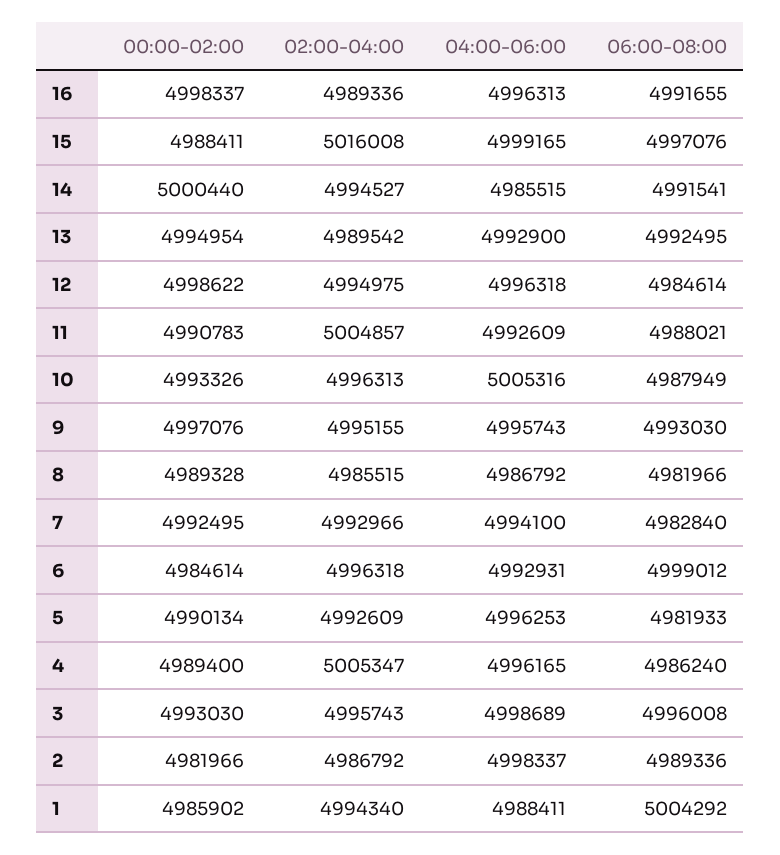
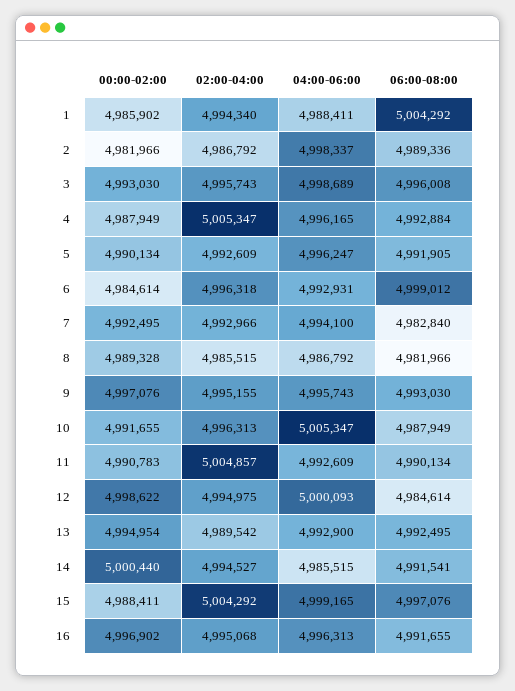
00:00-02:00, 16: 4998337 -> 4996902
02:00-04:00, 16: 4989336 -> 4995068
02:00-04:00, 15: 5016008 -> 5004292
04:00-06:00, 12: 4996318 -> 5000093
06:00-08:00, 11: 4988021 -> 4990134
00:00-02:00, 10: 4993326 -> 4991655
04:00-06:00, 10: 5005316 -> 5005347
04:00-06:00, 5: 4996253 -> 4996247
06:00-08:00, 5: 4981933 -> 4991905
00:00-02:00, 4: 4989400 -> 4987949
06:00-08:00, 4: 4986240 -> 4992884

